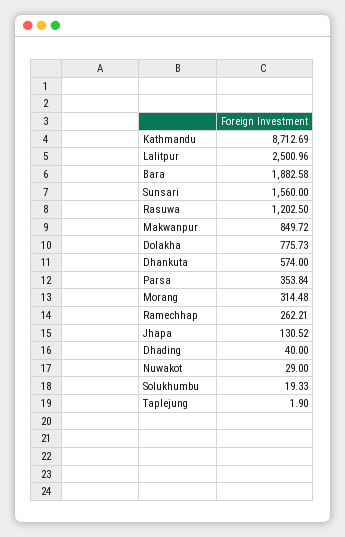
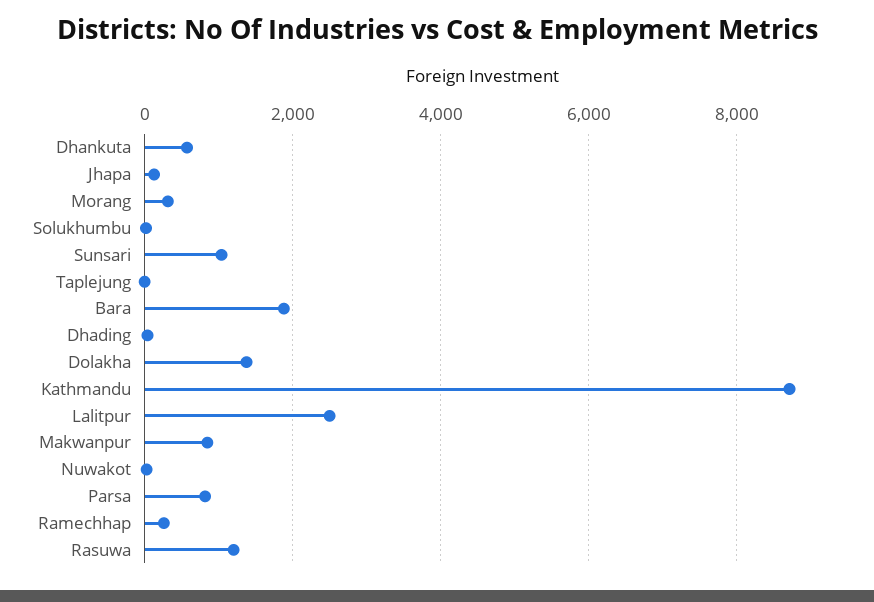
Sunsari: 1560 -> 1000
Dolakha: 775.73 -> 1400
Parsa: 353.84 -> 800

